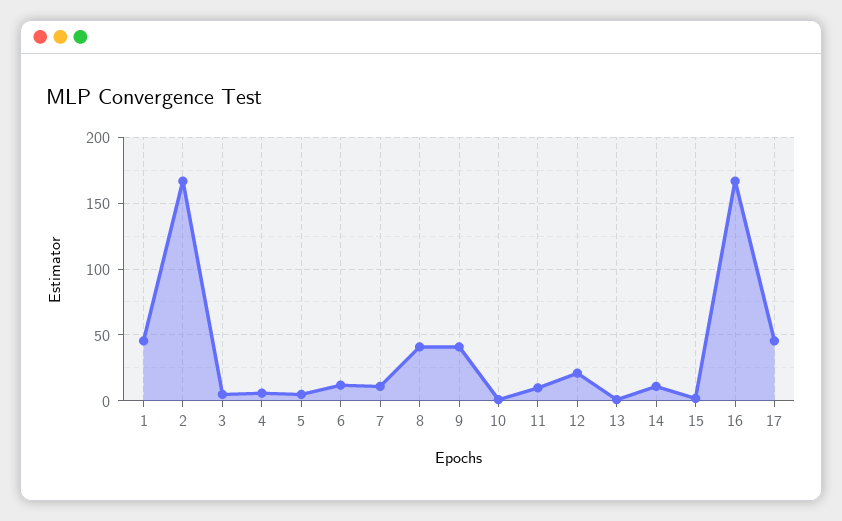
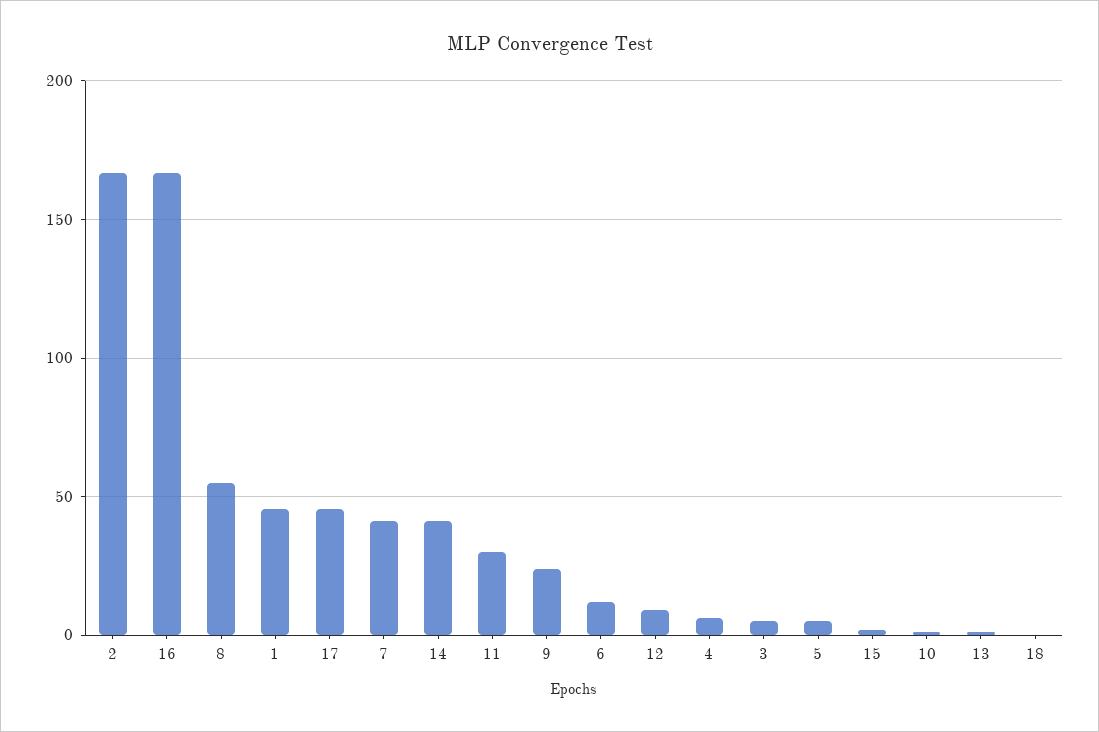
7: 10 -> 40
8: 40 -> 55
9: 40 -> 25
11: 10 -> 30
12: 20 -> 10
14: 10 -> 40
18: none -> 0

